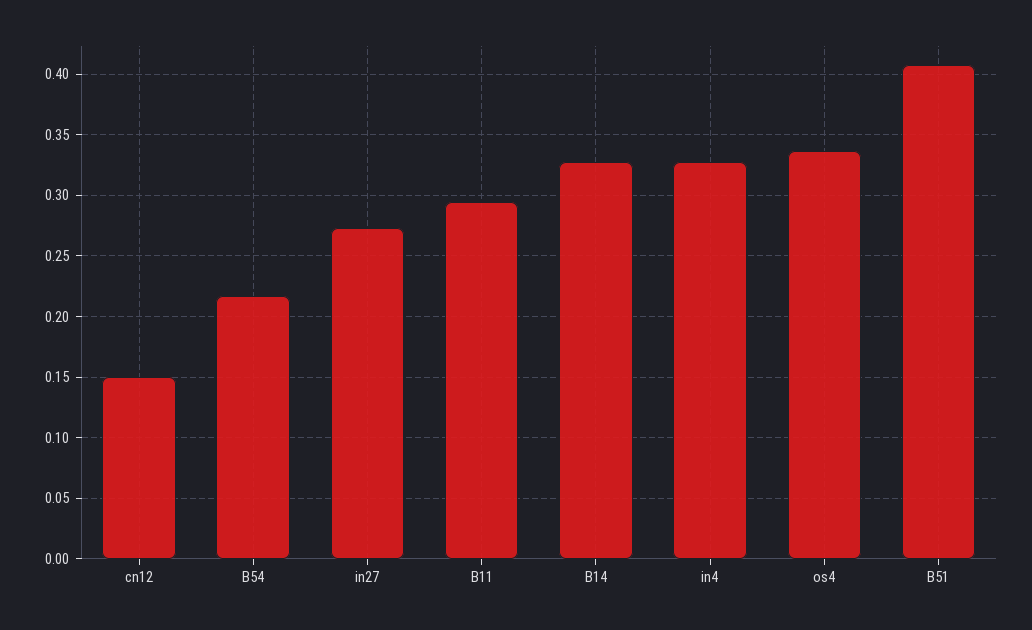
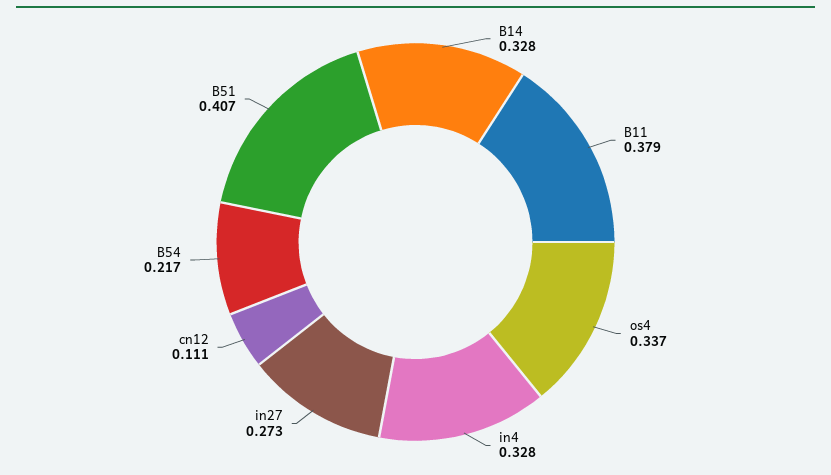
cn12: 0.15 -> 0.111
B11: 0.295 -> 0.379

